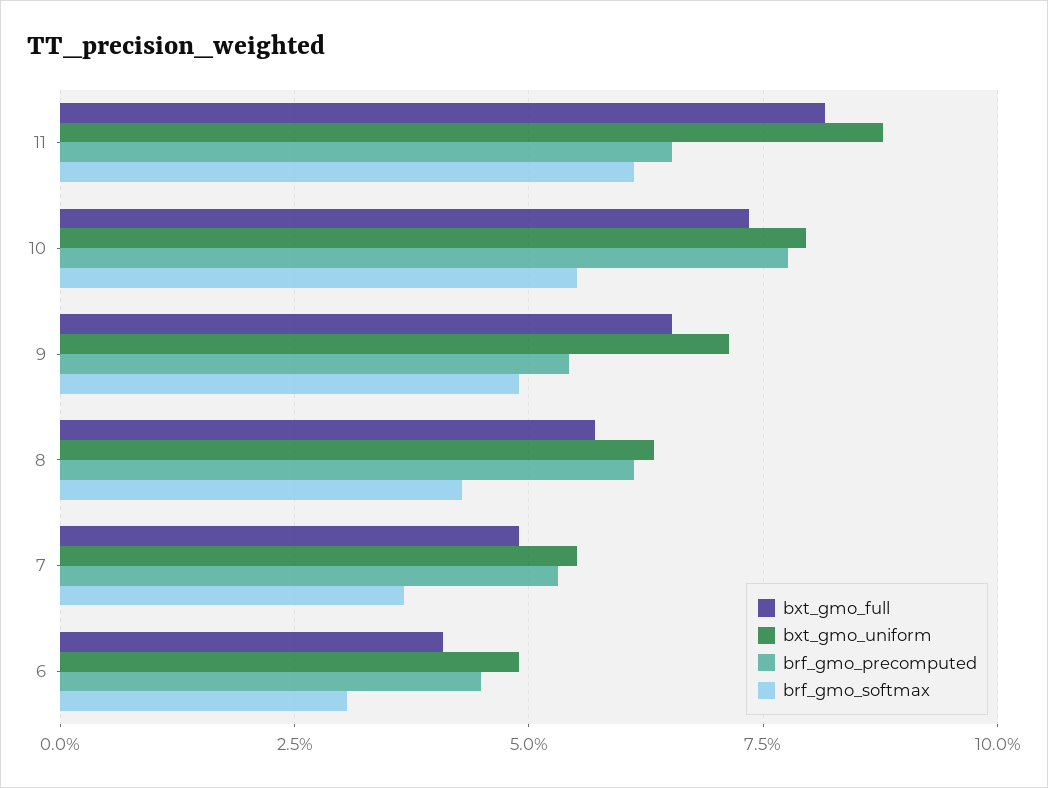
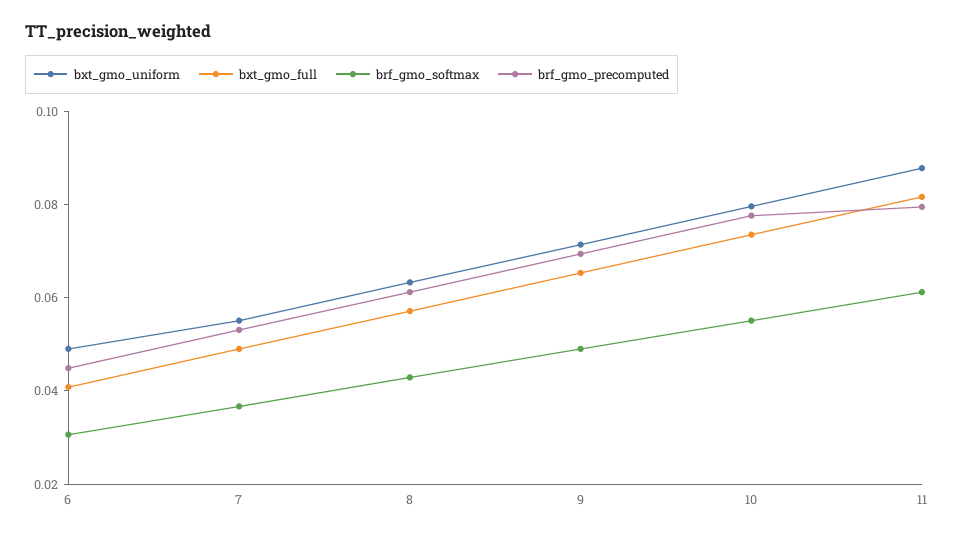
brf_gmo_precomputed, 11: 0.065 -> 0.08
brf_gmo_precomputed, 9: 0.055 -> 0.07

